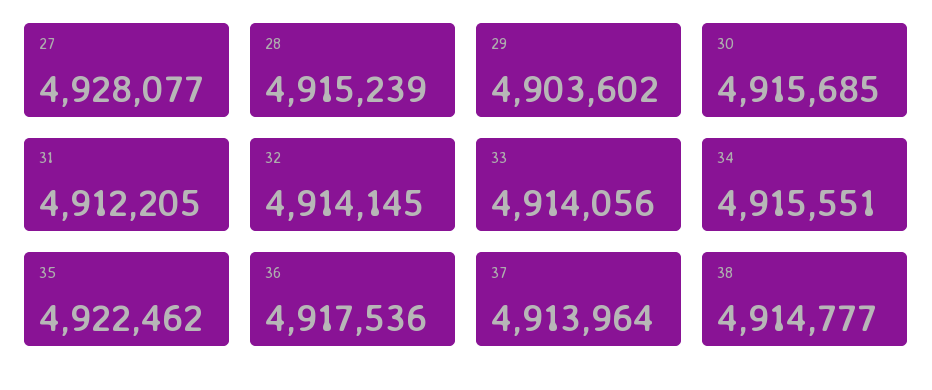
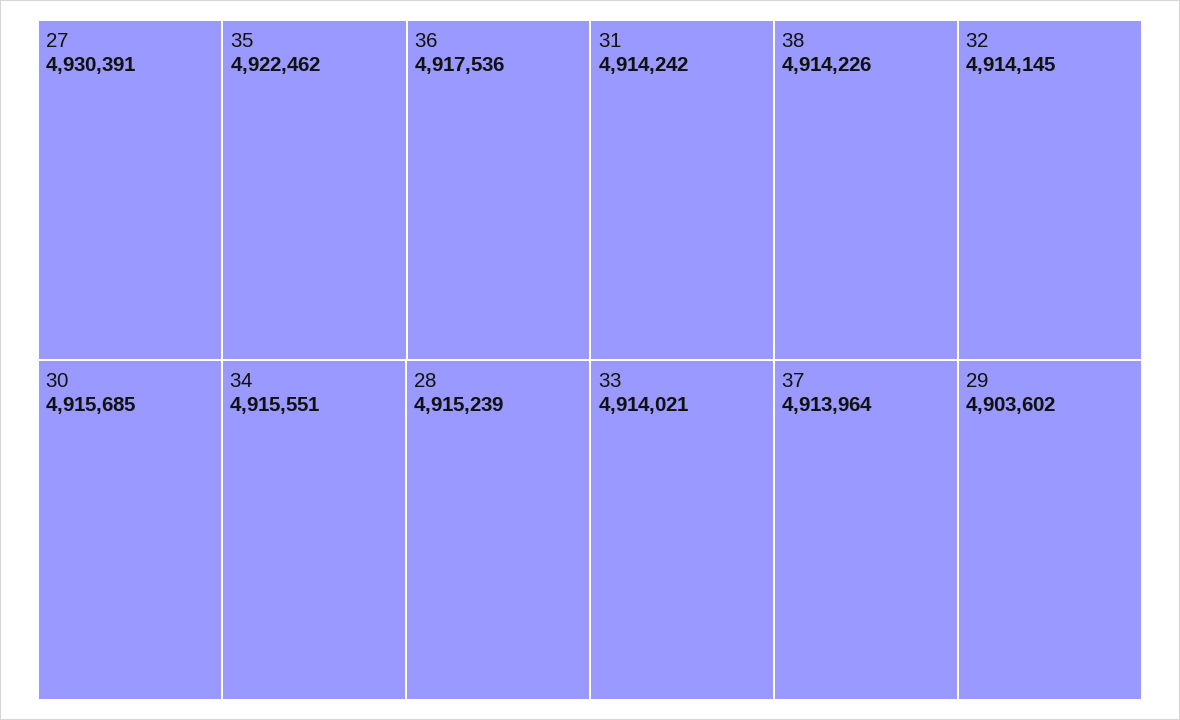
27: 4928077 -> 4930391
31: 4912205 -> 4914242
33: 4914056 -> 4914021
38: 4914777 -> 4914226

